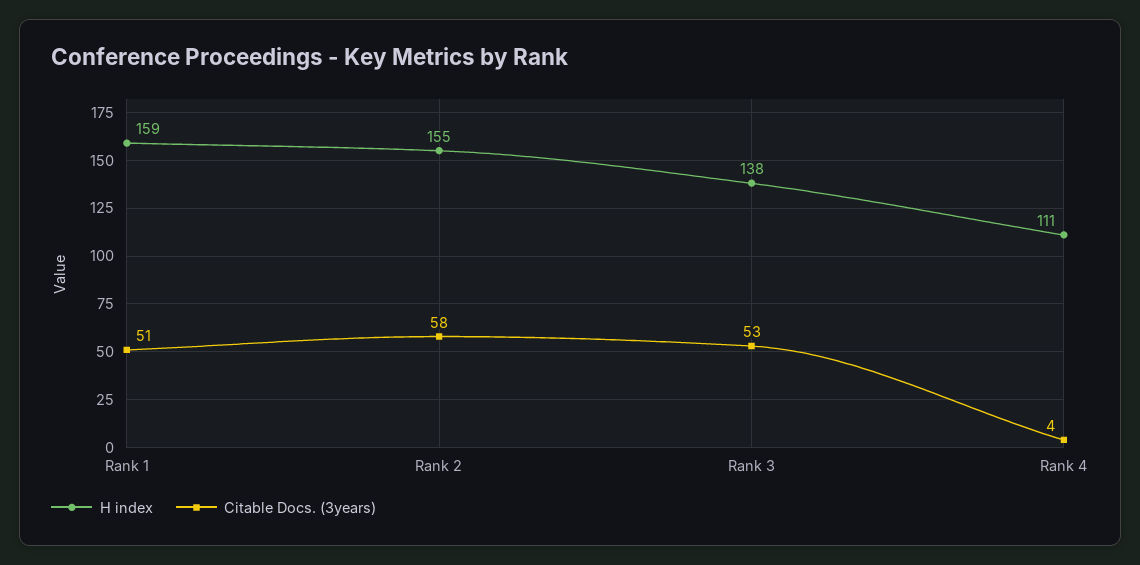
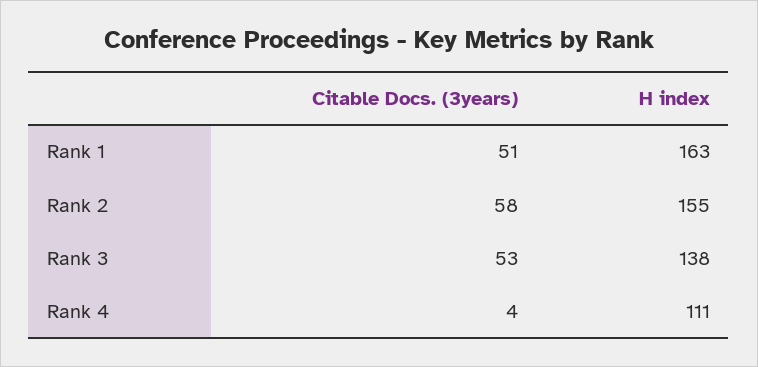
H index, Rank 1: 159 -> 163

